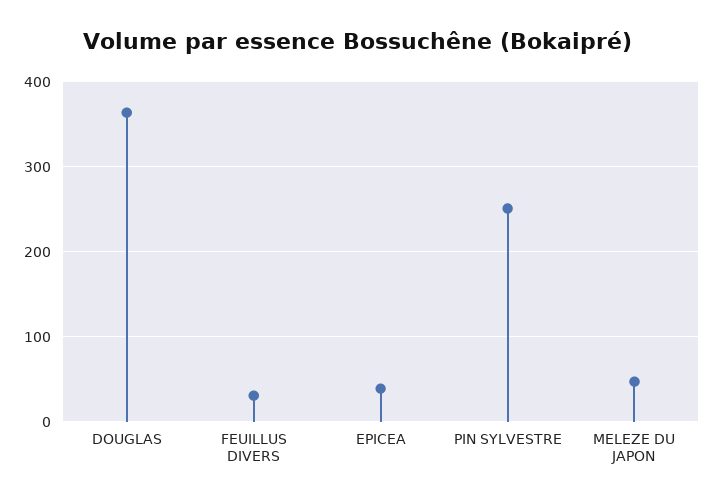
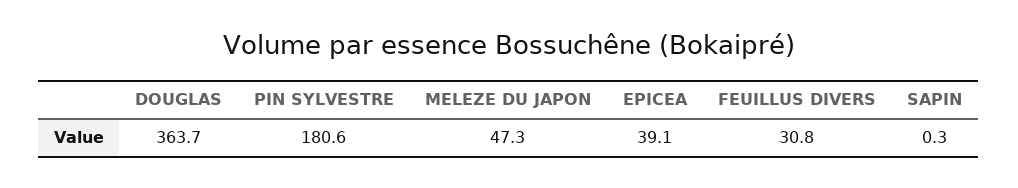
PIN SYLVESTRE: 250 -> 180.6
SAPIN: none -> 0.3

